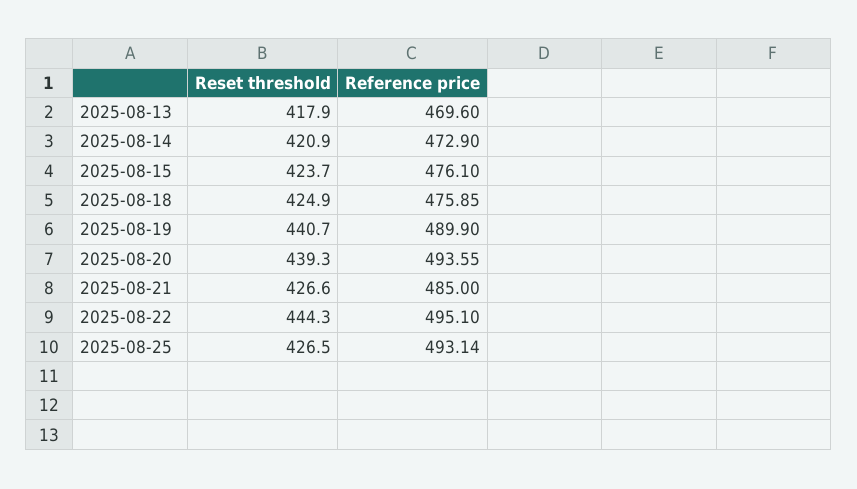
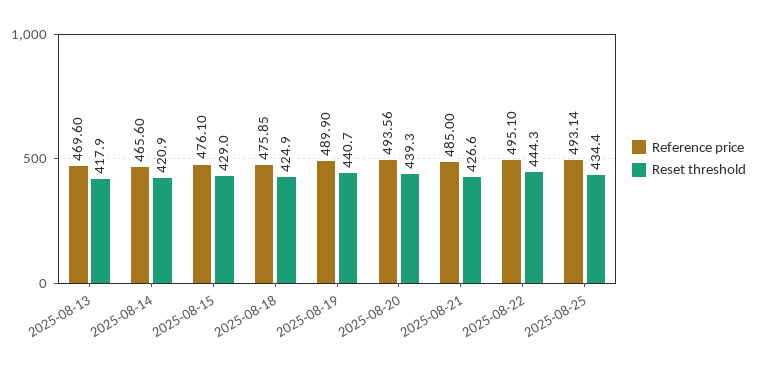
Reference price, 2025-08-14: 472.9 -> 465.6
Reset threshold, 2025-08-15: 423.7 -> 429
Reference price, 2025-08-20: 493.55 -> 493.56
Reset threshold, 2025-08-25: 426.5 -> 434.4

